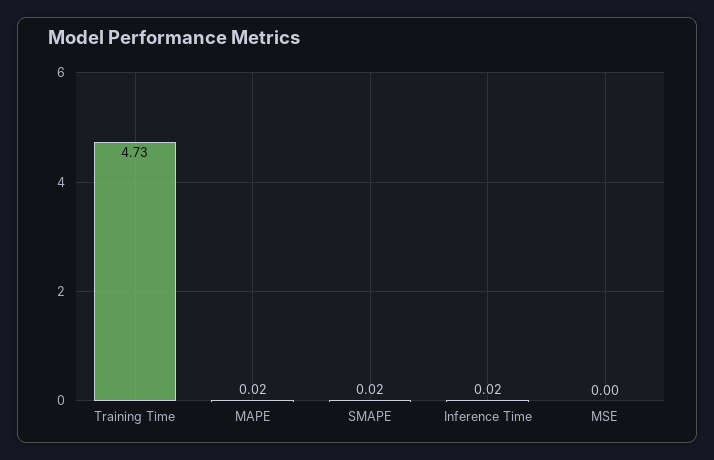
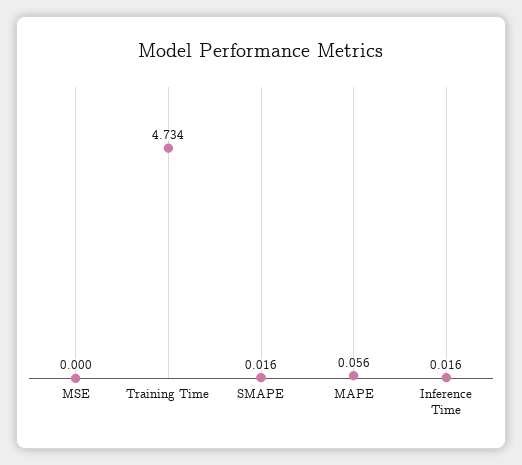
MAPE: 0.02 -> 0.056

